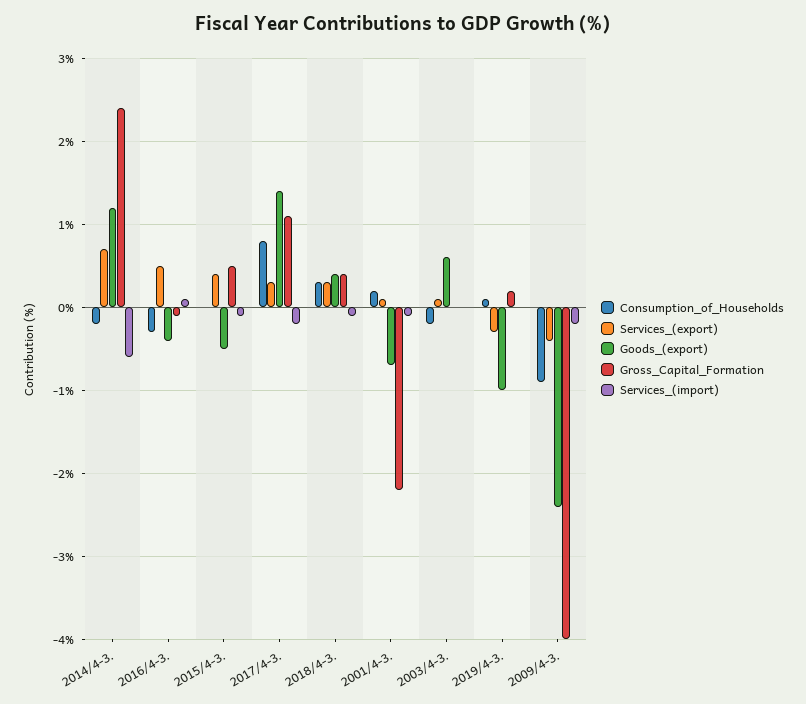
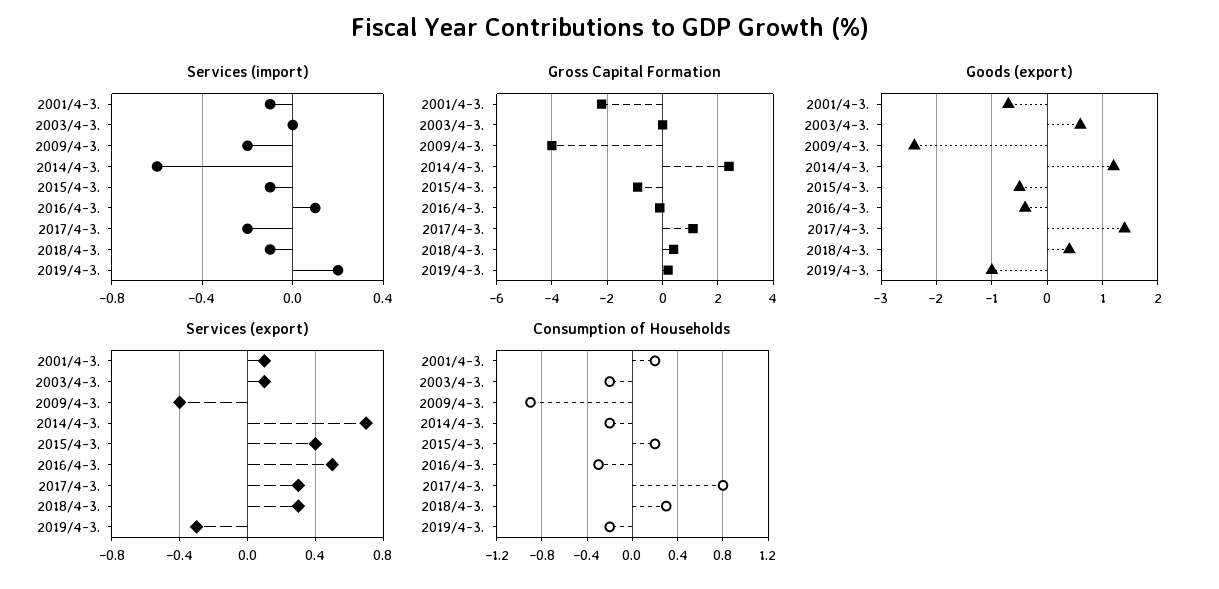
Consumption_of_Households, 2015/4-3.: 0 -> 0.2
Gross_Capital_Formation, 2015/4-3.: 0.5 -> -1
Consumption_of_Households, 2019/4-3.: 0.1 -> -0.2
Services_(import), 2019/4-3.: 0 -> 0.2

